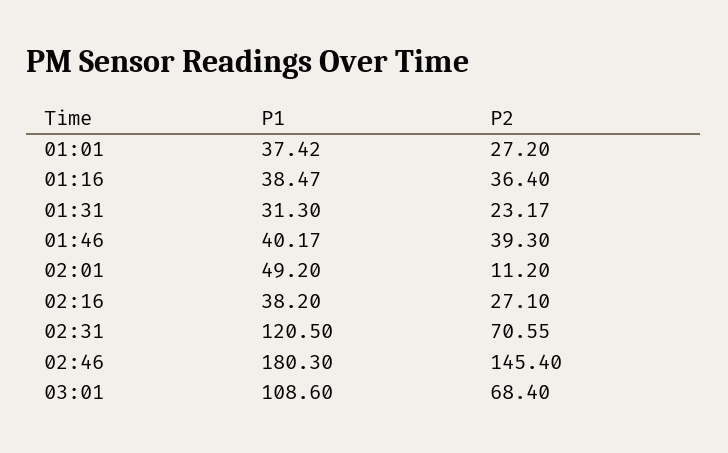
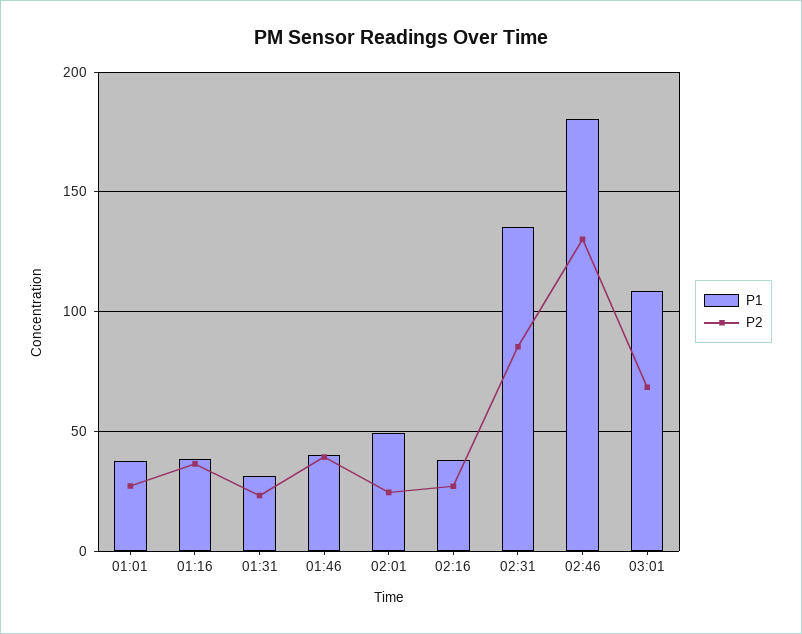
P2, 02:01: 11.2 -> 25
P1, 02:31: 120.5 -> 135
P2, 02:31: 70.55 -> 85
P2, 02:46: 145.4 -> 130

